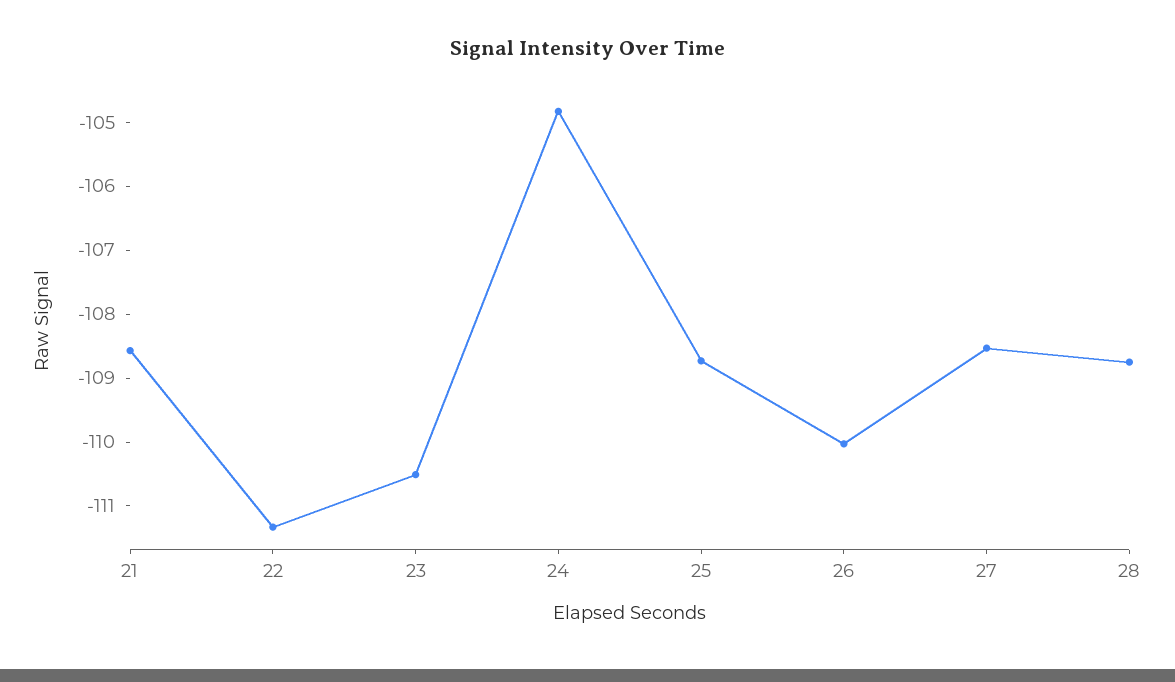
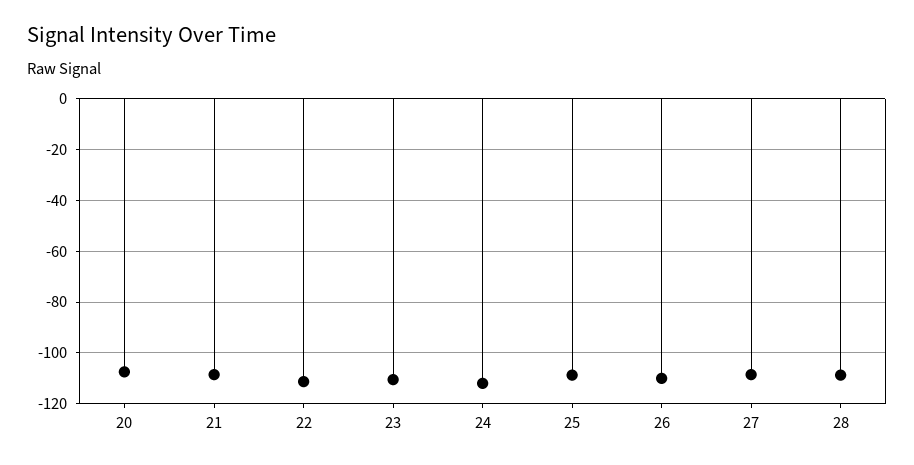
24: -104.8 -> -112.5
20: none -> -107.5

